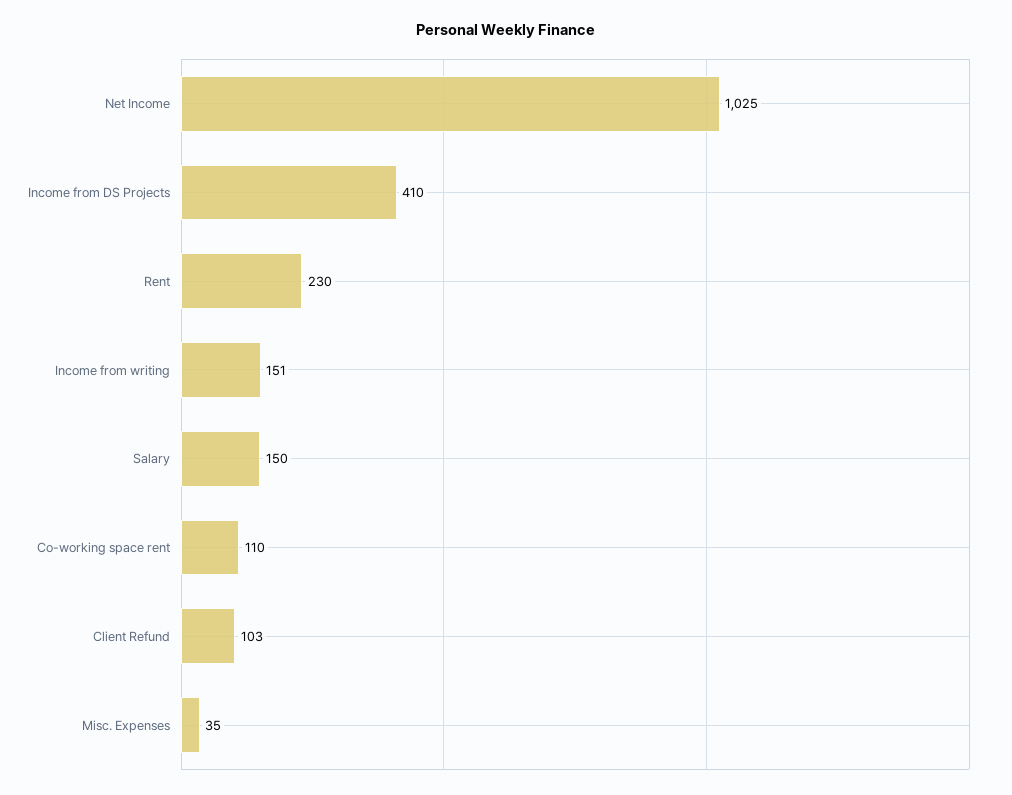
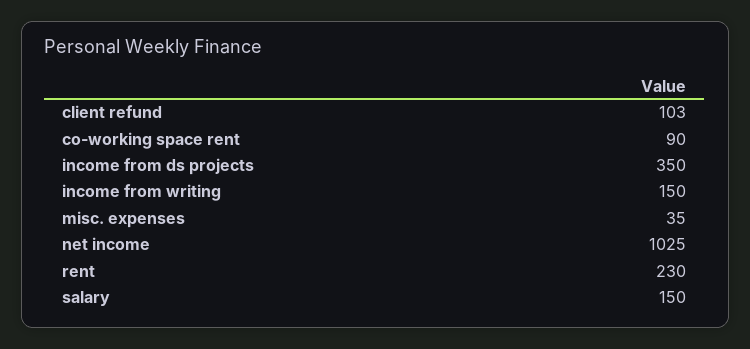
Income from DS Projects: 410 -> 350
Income from writing: 151 -> 150
Co-working space rent: 110 -> 90

